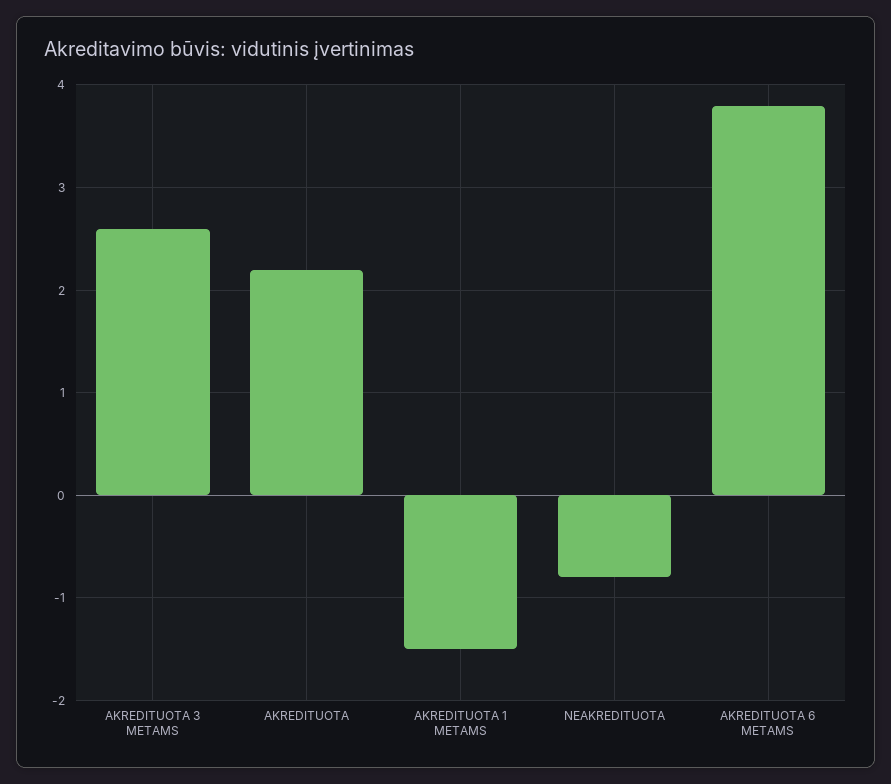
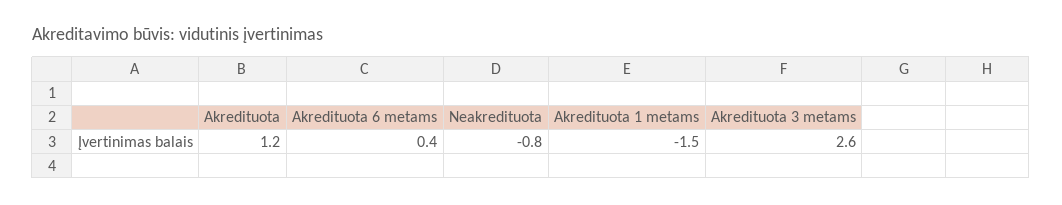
AKREDITUOTA: 2.2 -> 1.2
AKREDITUOTA 6 METAMS: 3.8 -> 0.4

